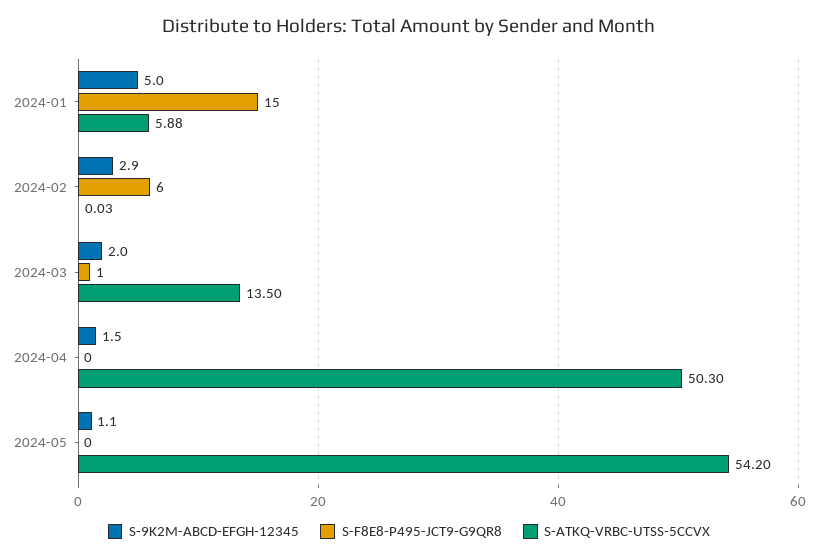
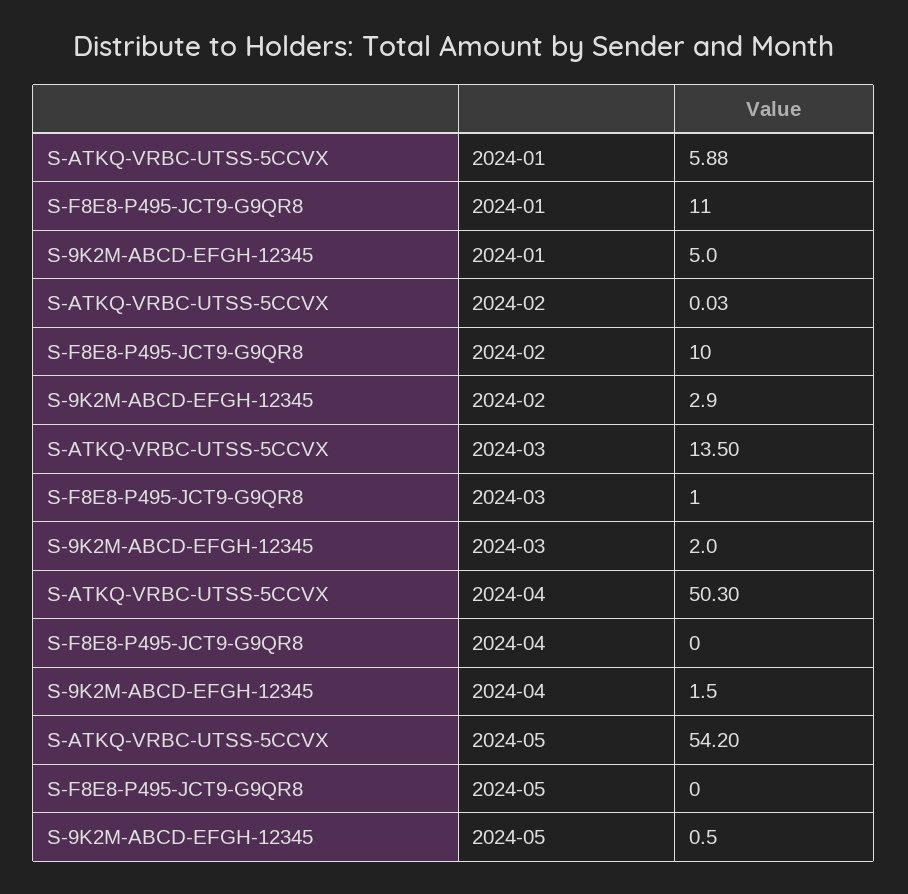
S-F8E8-P495-JCT9-G9QR8, 2024-01: 15 -> 11
S-F8E8-P495-JCT9-G9QR8, 2024-02: 6 -> 10
S-9K2M-ABCD-EFGH-12345, 2024-05: 1.1 -> 0.5

